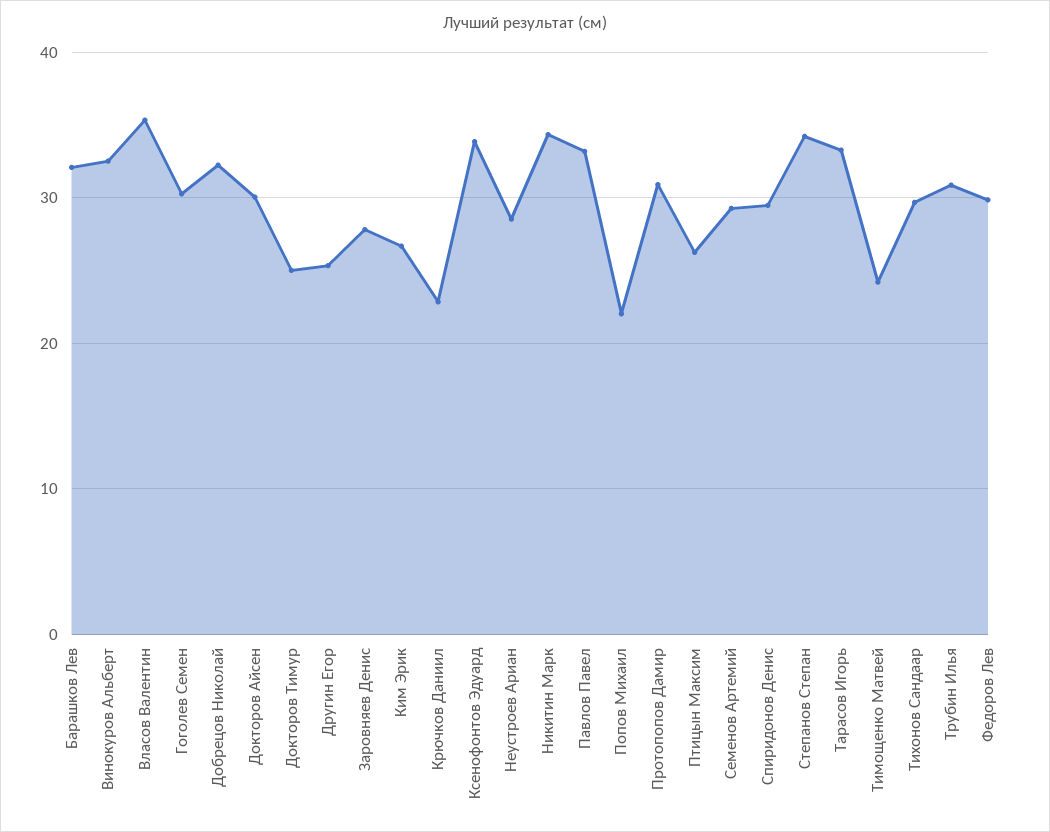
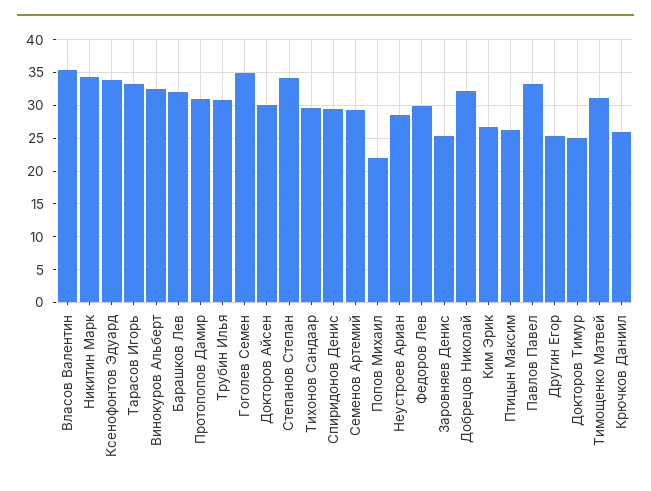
Гоголев Семен: 30 -> 35
Заровняев Денис: 28 -> 25
Крючков Даниил: 23 -> 26
Тимощенко Матвей: 24 -> 31

